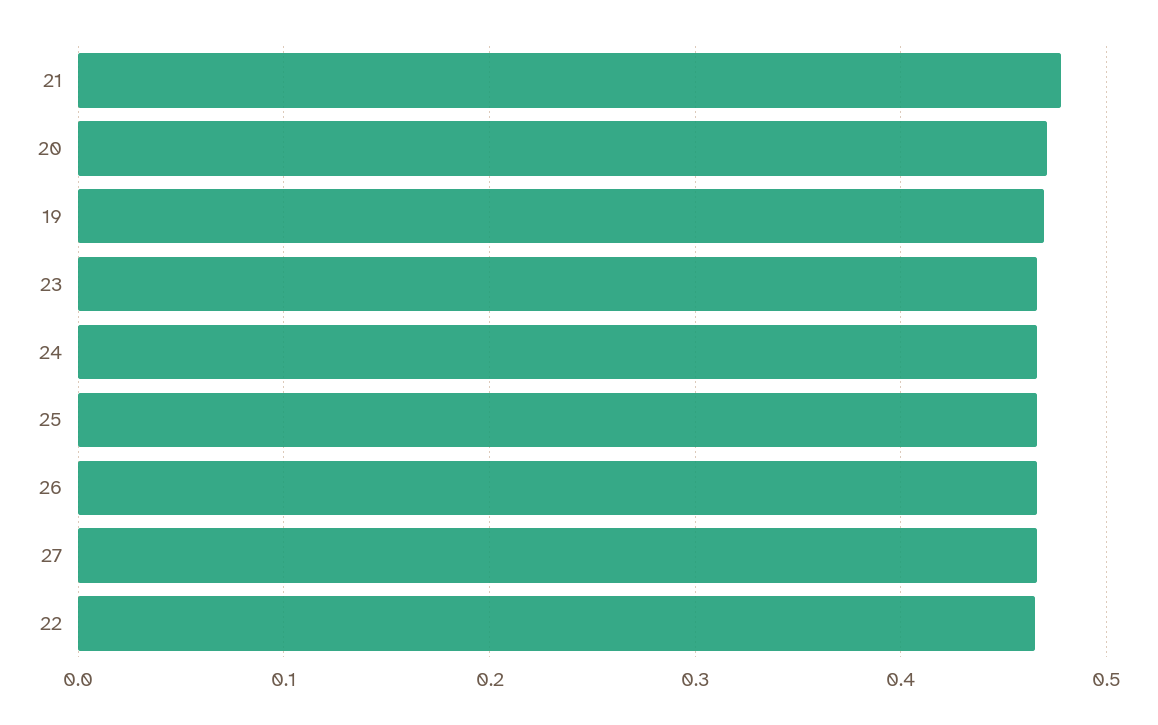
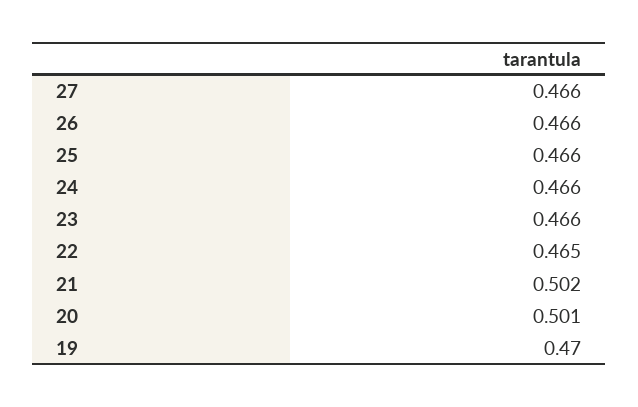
21: 0.48 -> 0.502
20: 0.47 -> 0.501

